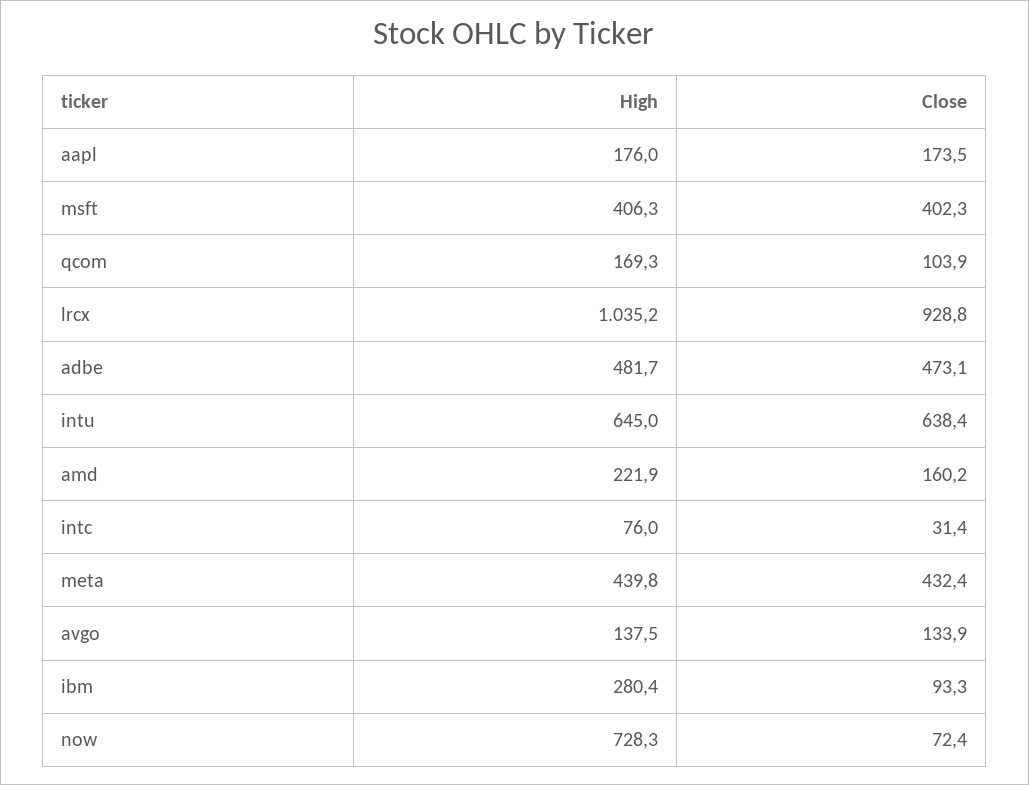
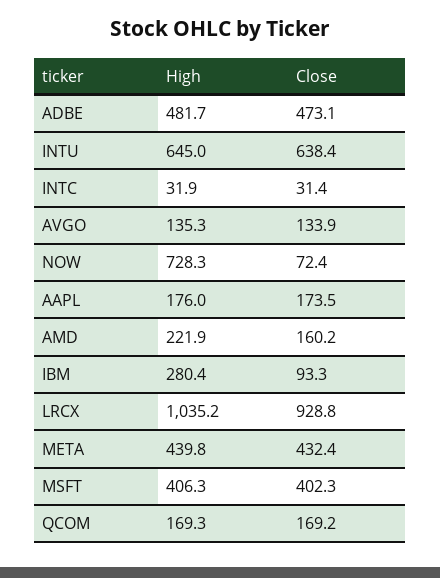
Close, qcom: 103.9 -> 169.2
High, intc: 76 -> 31.9
High, avgo: 137.5 -> 135.3

